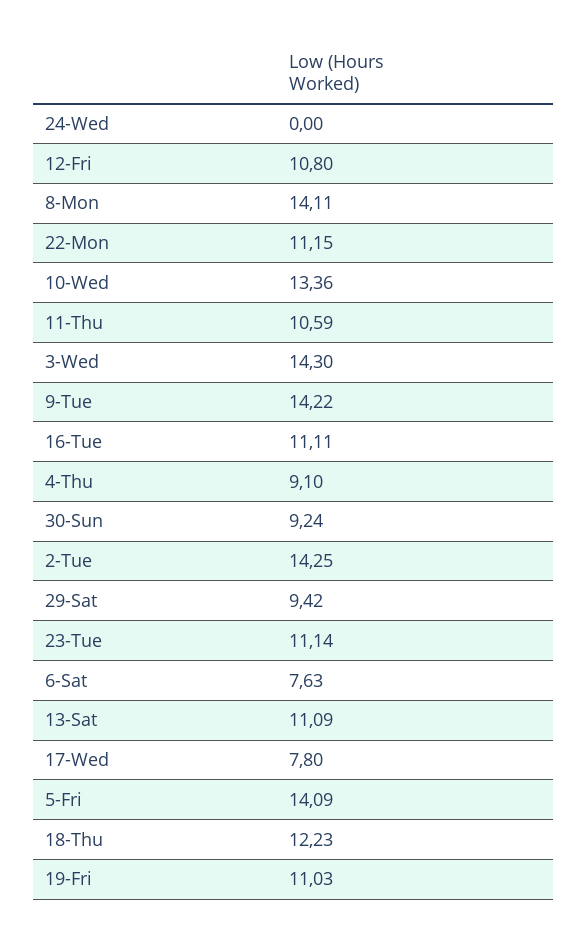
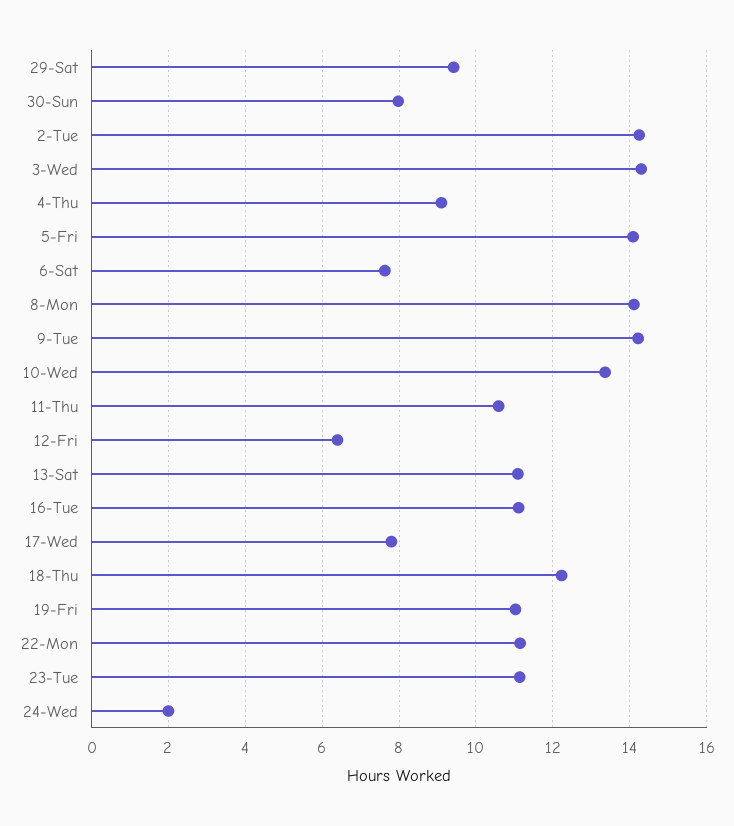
24-Wed: 0 -> 2
12-Fri: 10.8 -> 6.4
30-Sun: 9.24 -> 8

